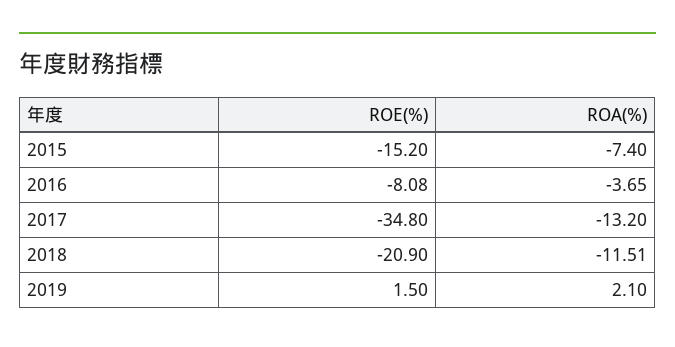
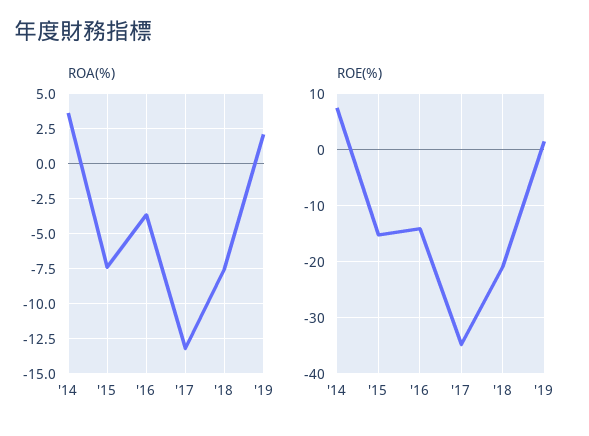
ROE(%), 2016: -8.08 -> -14
ROA(%), 2018: -11.51 -> -7.5
ROA(%), '14: none -> 3.5
ROE(%), '14: none -> 8

